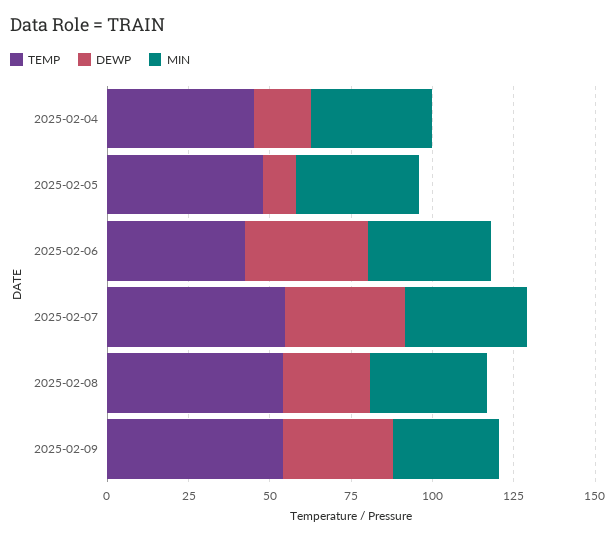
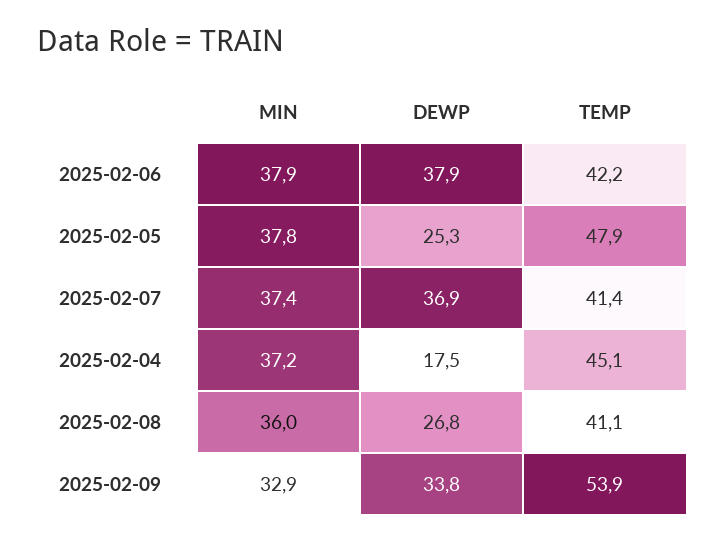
DEWP, 2025-02-05: 10 -> 25.3
TEMP, 2025-02-07: 55 -> 41.4
TEMP, 2025-02-08: 55 -> 41.1

